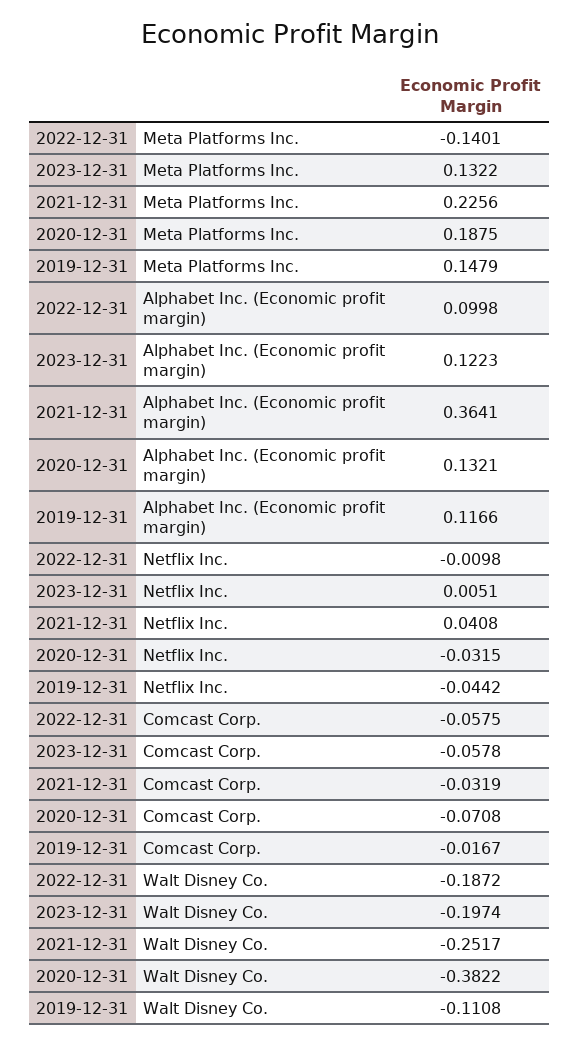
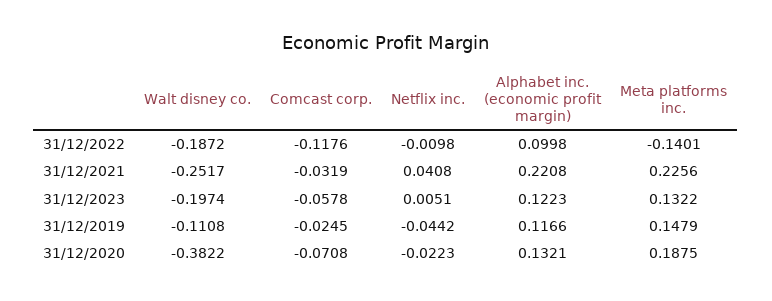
2021-12-31, Alphabet Inc. (Economic profit margin): 0.3641 -> 0.2208
2020-12-31, Netflix Inc.: -0.0315 -> -0.0223
2022-12-31, Comcast Corp.: -0.0575 -> -0.1176
2019-12-31, Comcast Corp.: -0.0167 -> -0.0245

